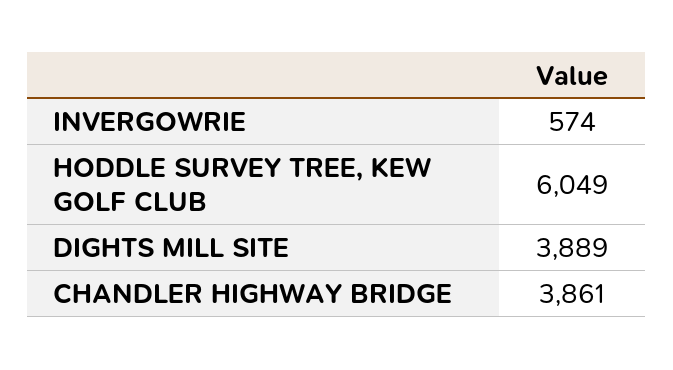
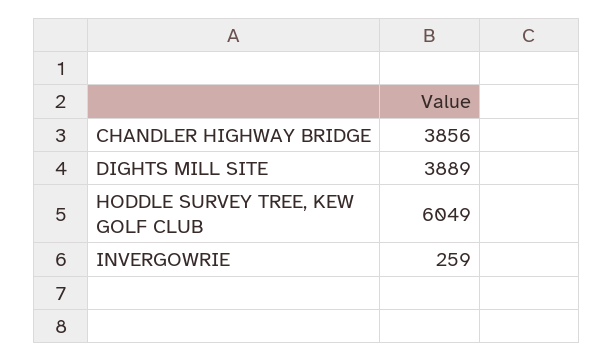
INVERGOWRIE: 574 -> 259
CHANDLER HIGHWAY BRIDGE: 3861 -> 3856

